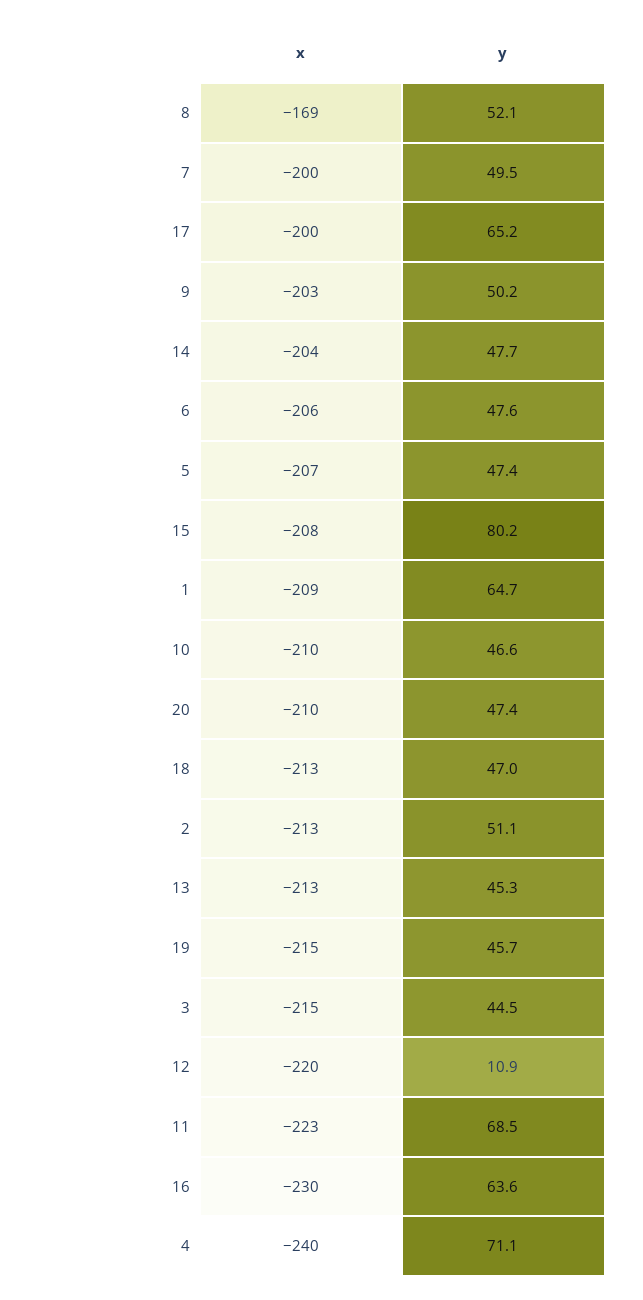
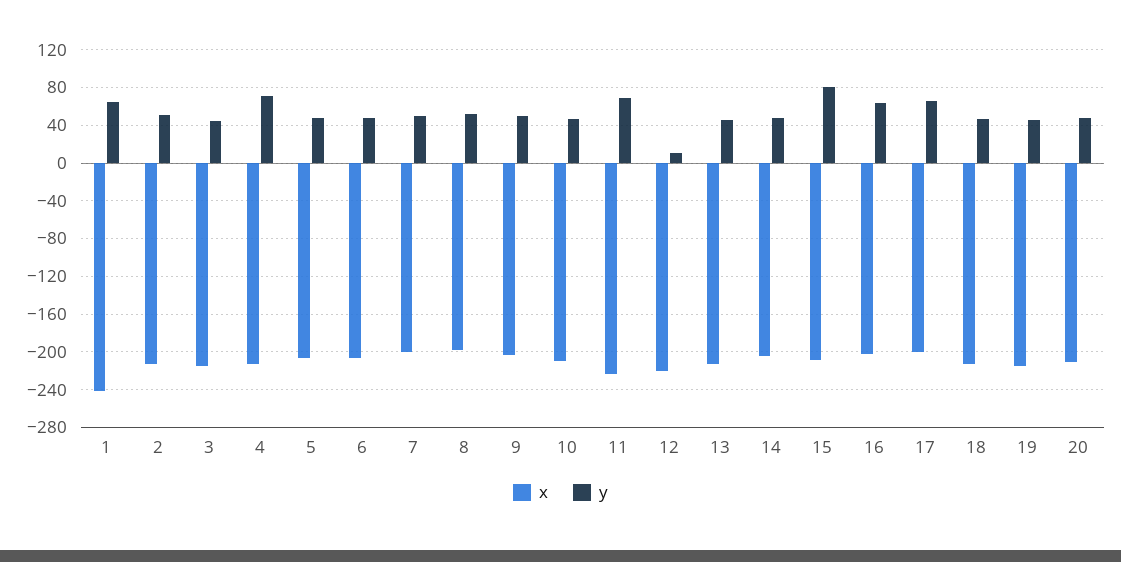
x, 8: -169 -> -200
x, 1: -209 -> -240
x, 16: -230 -> -200
x, 4: -240 -> -210

